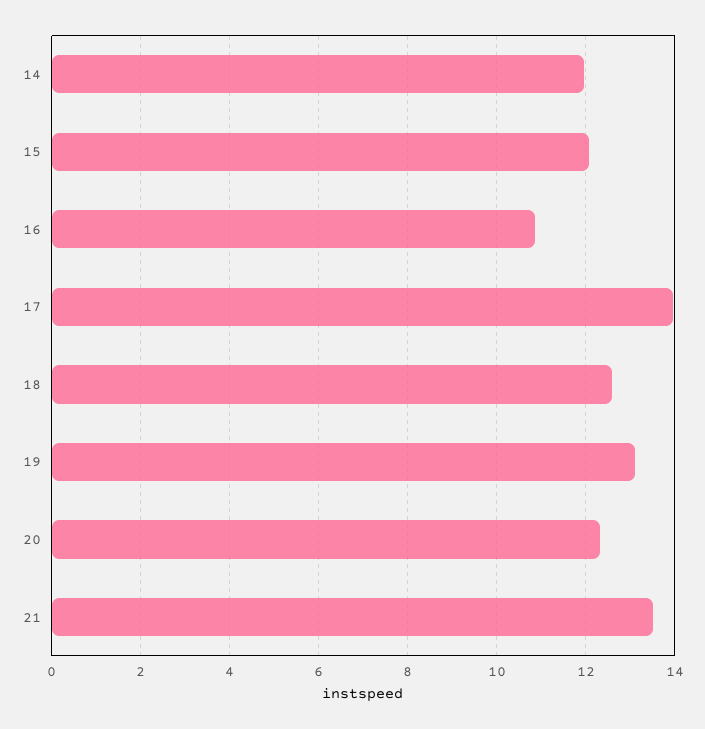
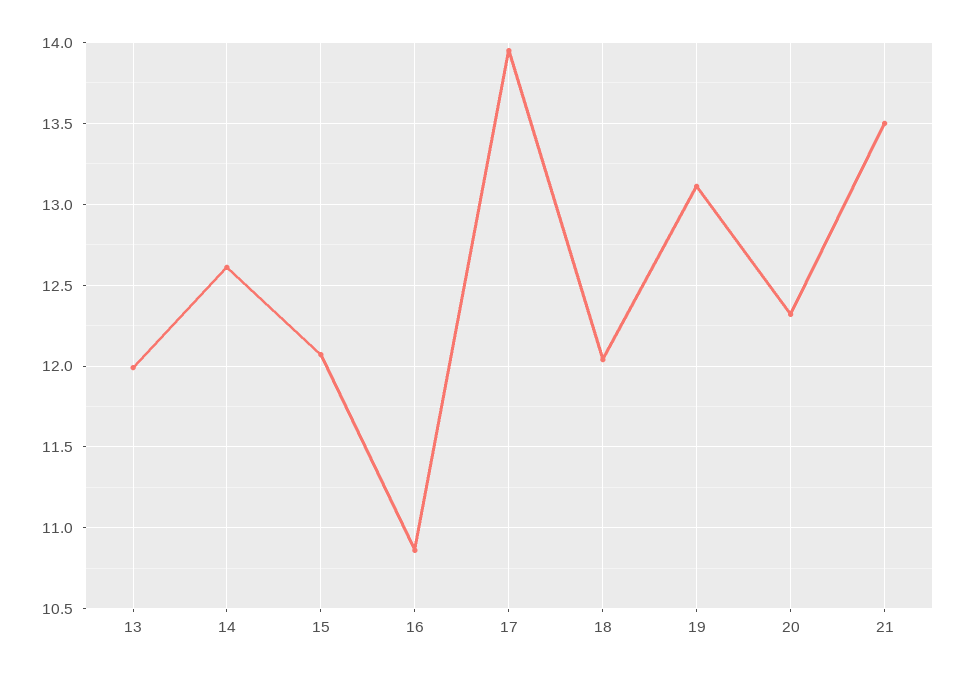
14: 12 -> 12.6
18: 12.6 -> 12.05
13: none -> 12

